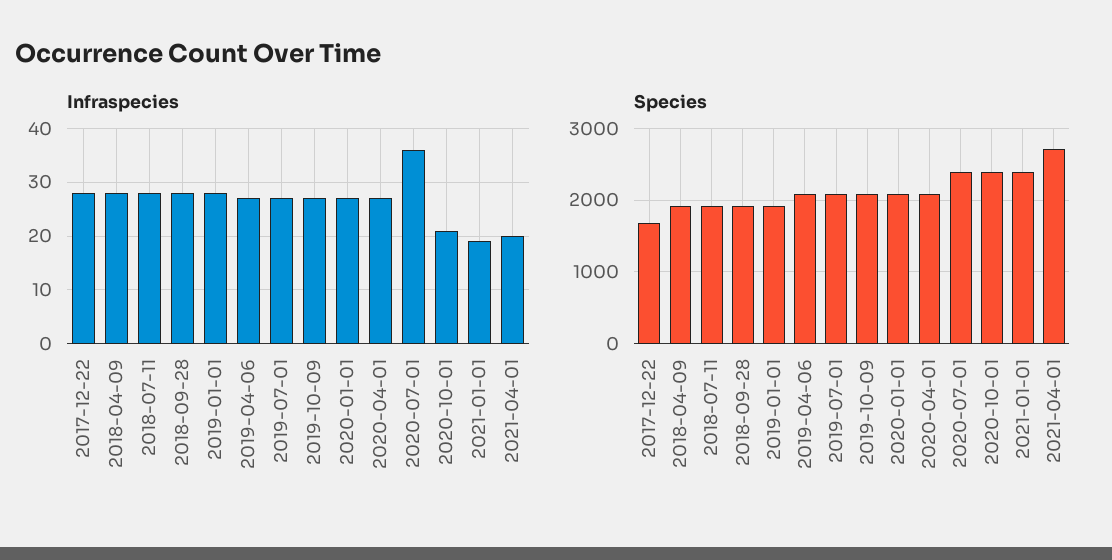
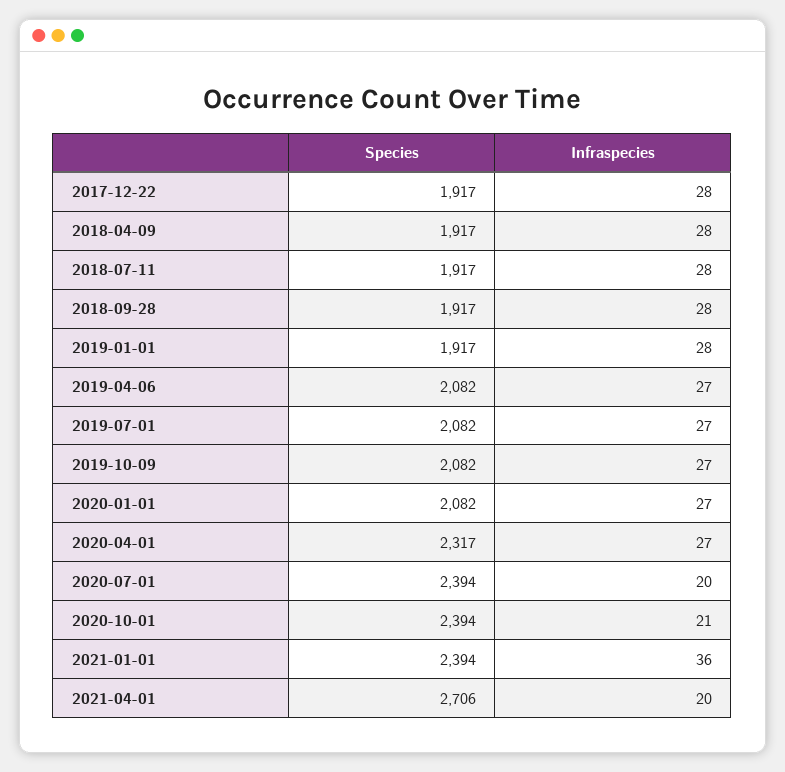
Infraspecies, 2020-07-01: 35 -> 20
Infraspecies, 2021-01-01: 20 -> 36
Species, 2017-12-22: 1700 -> 1917
Species, 2020-04-01: 2100 -> 2317

